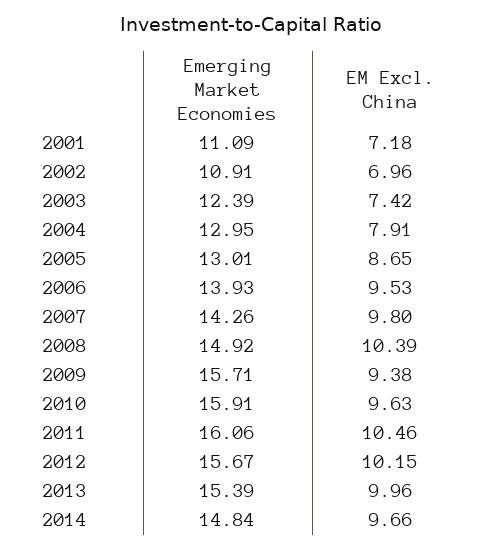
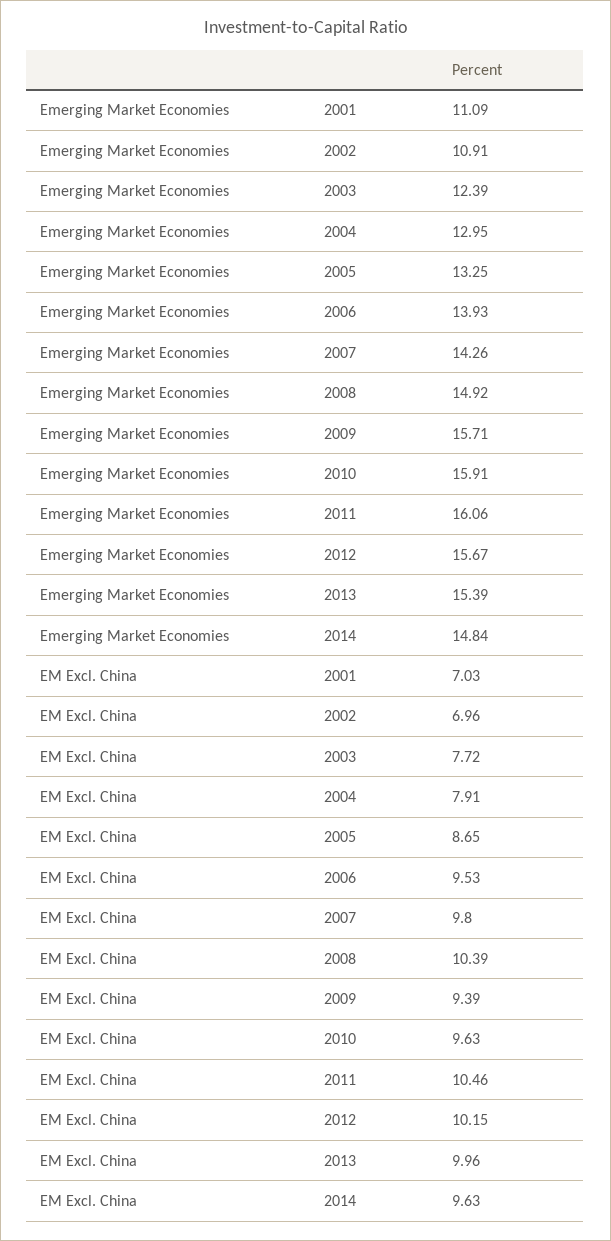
EM Excl. China, 2001: 7.18 -> 7.03
EM Excl. China, 2003: 7.42 -> 7.72
Emerging Market Economies, 2005: 13.01 -> 13.25
EM Excl. China, 2009: 9.38 -> 9.39
EM Excl. China, 2014: 9.66 -> 9.63

